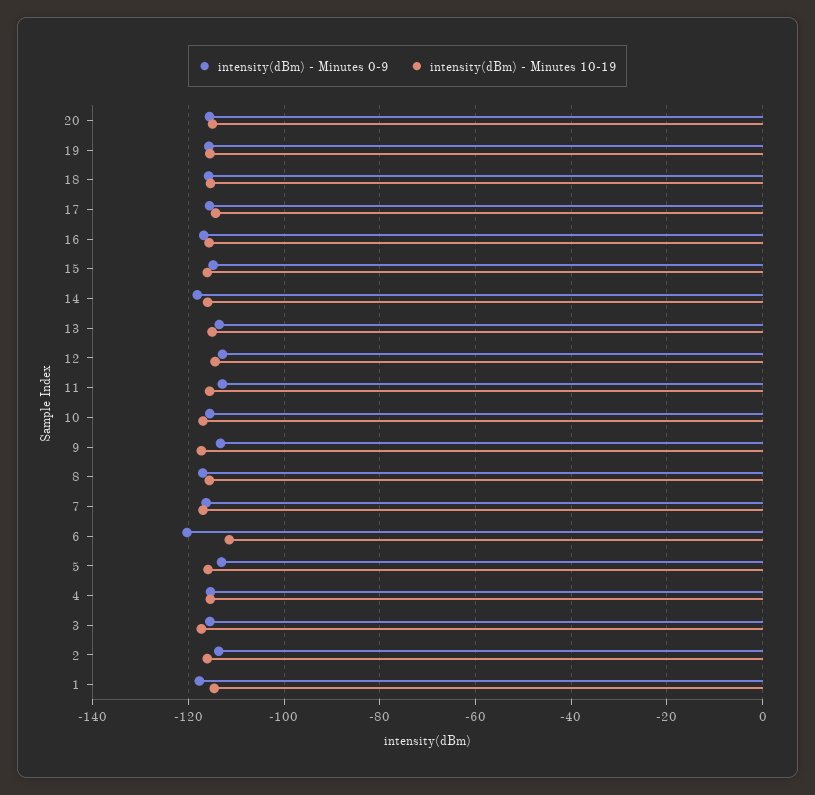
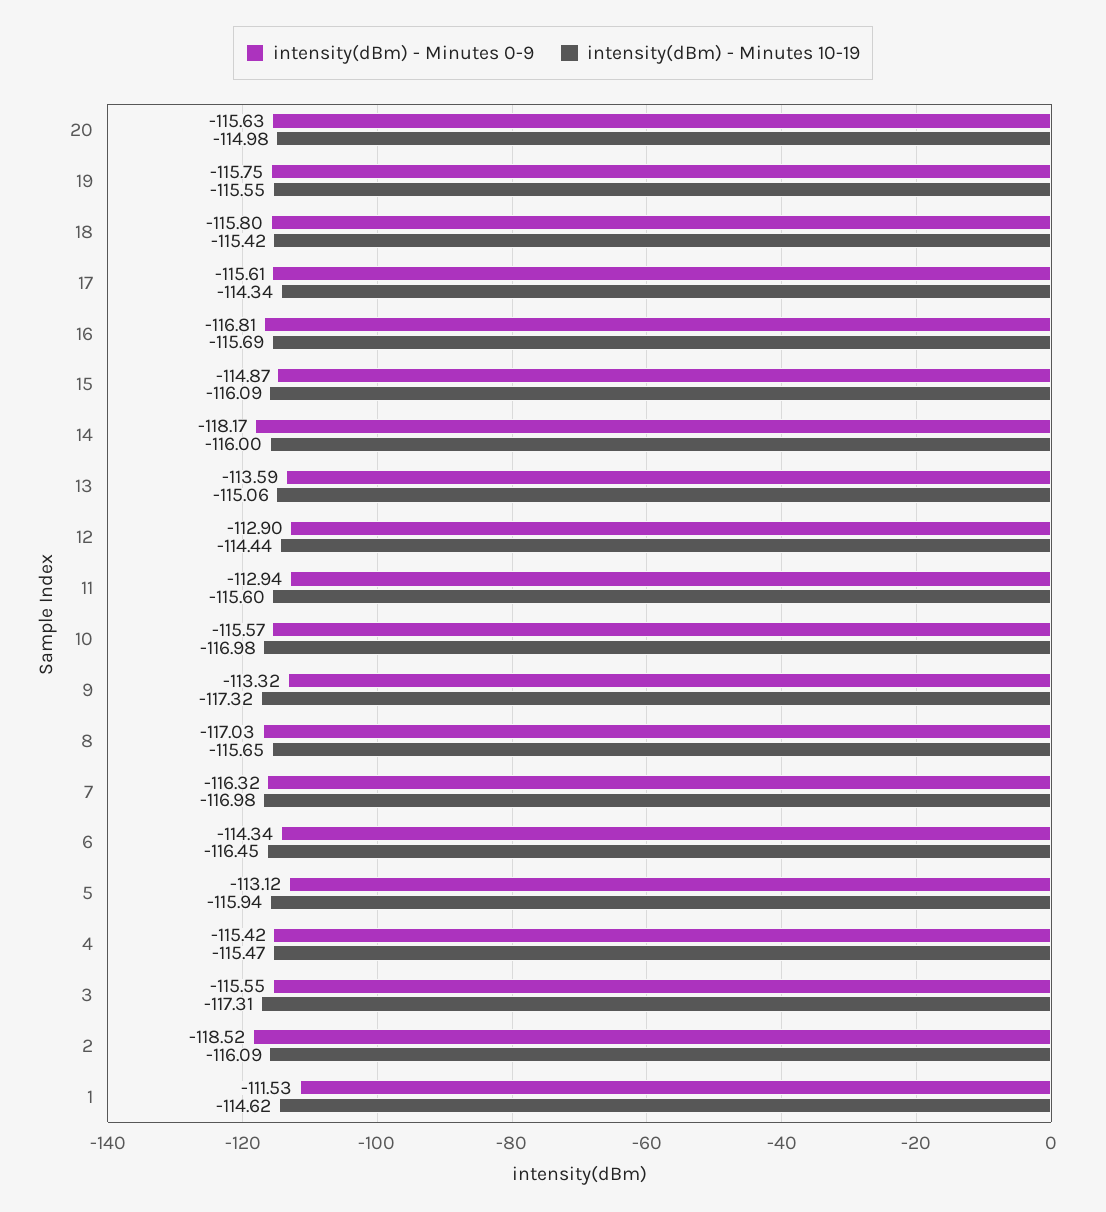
intensity(dBm) - Minutes 0-9, 6: -120 -> -114.34
intensity(dBm) - Minutes 10-19, 6: -112 -> -116.45
intensity(dBm) - Minutes 0-9, 2: -114 -> -118.52
intensity(dBm) - Minutes 0-9, 1: -118 -> -111.53

